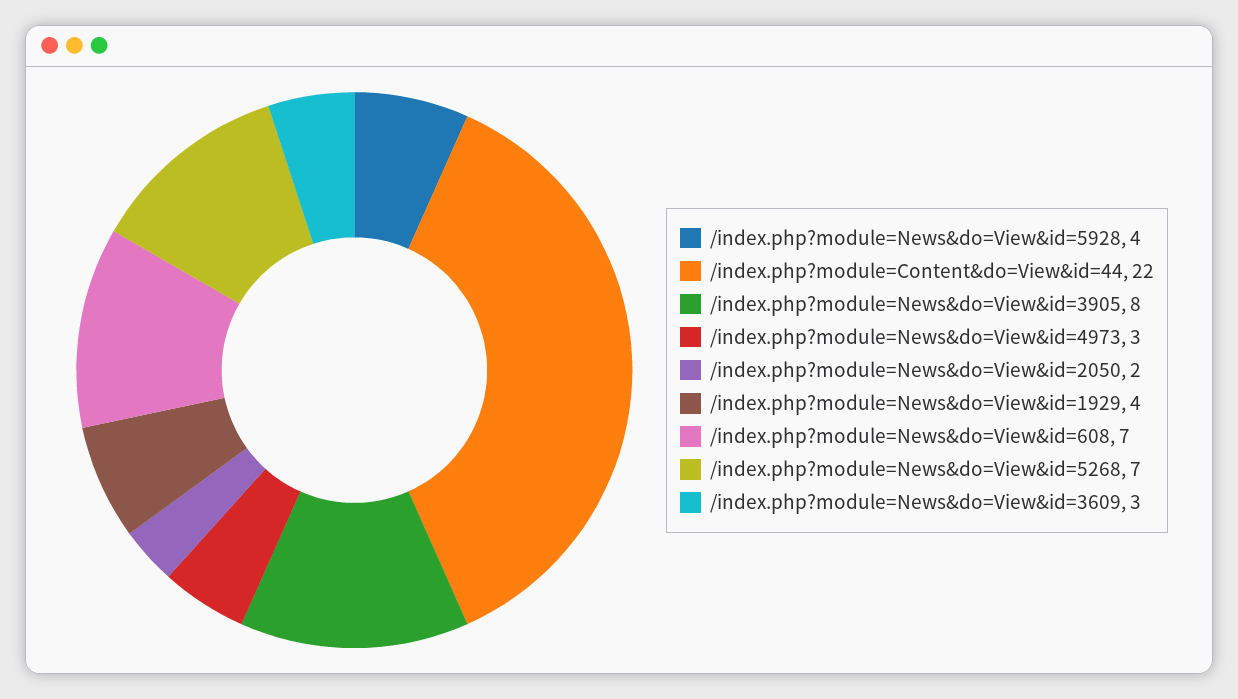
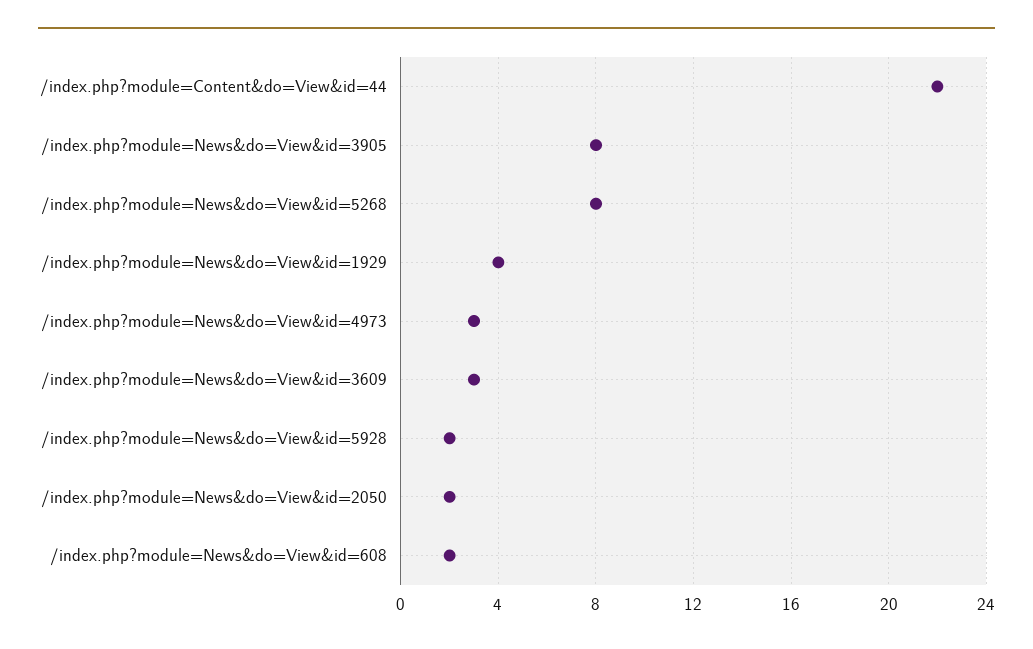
/index.php?module=News&do=View&id=5928: 4 -> 2
/index.php?module=News&do=View&id=608: 7 -> 2
/index.php?module=News&do=View&id=5268: 7 -> 8

